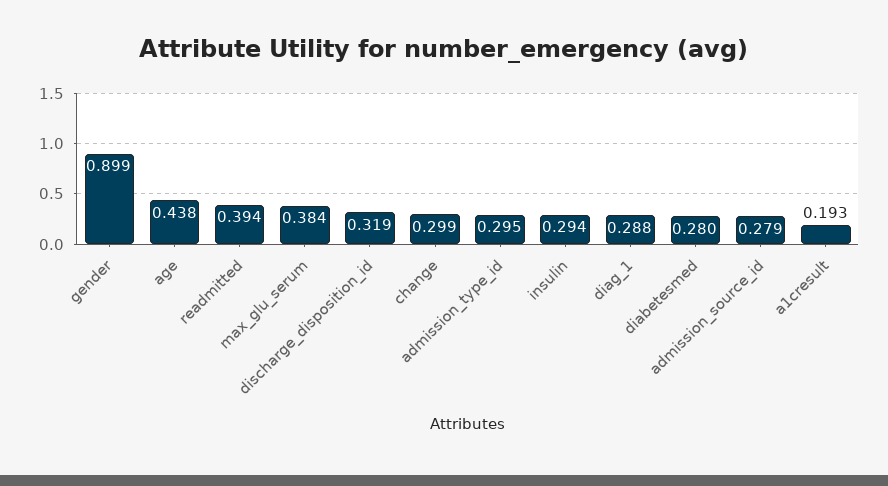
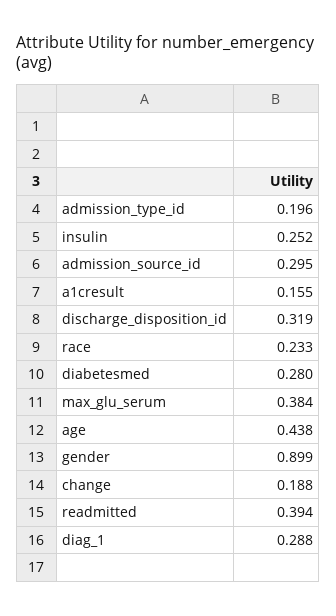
change: 0.299 -> 0.188
admission_type_id: 0.295 -> 0.196
insulin: 0.294 -> 0.252
admission_source_id: 0.279 -> 0.295
a1cresult: 0.193 -> 0.155
race: none -> 0.233

